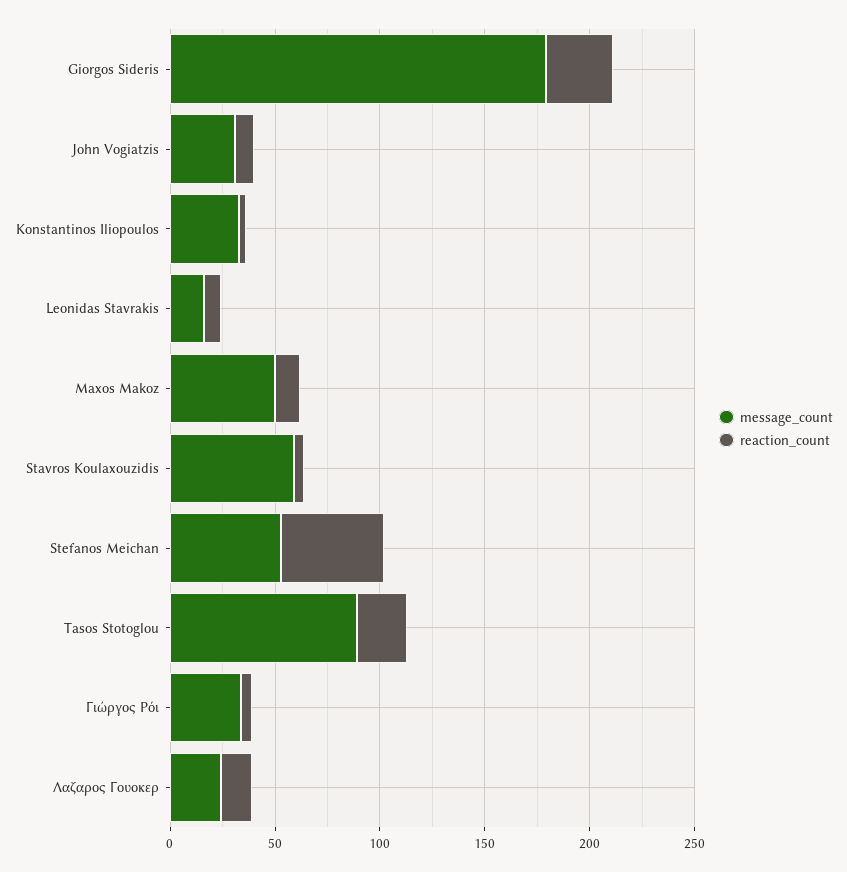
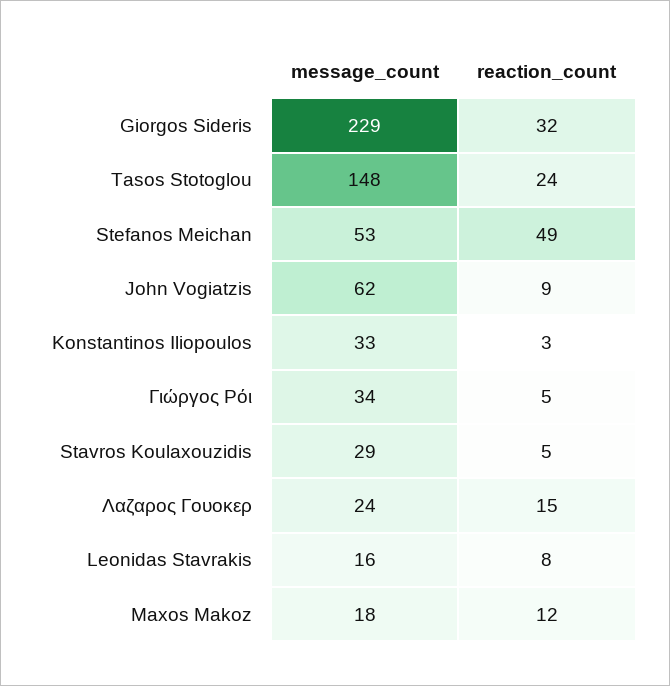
message_count, Giorgos Sideris: 180 -> 229
message_count, John Vogiatzis: 30 -> 62
message_count, Maxos Makoz: 50 -> 18
message_count, Stavros Koulaxouzidis: 60 -> 29
message_count, Tasos Stotoglou: 90 -> 148

